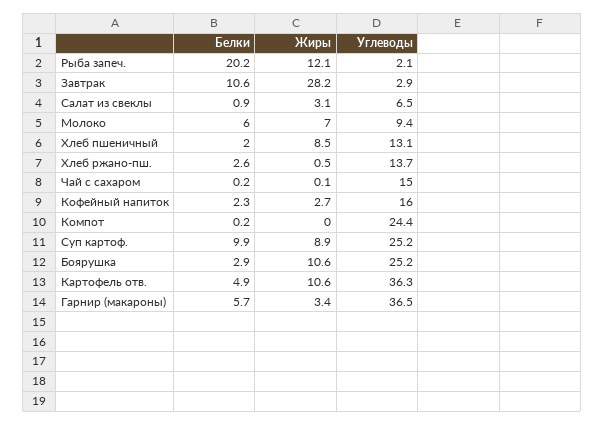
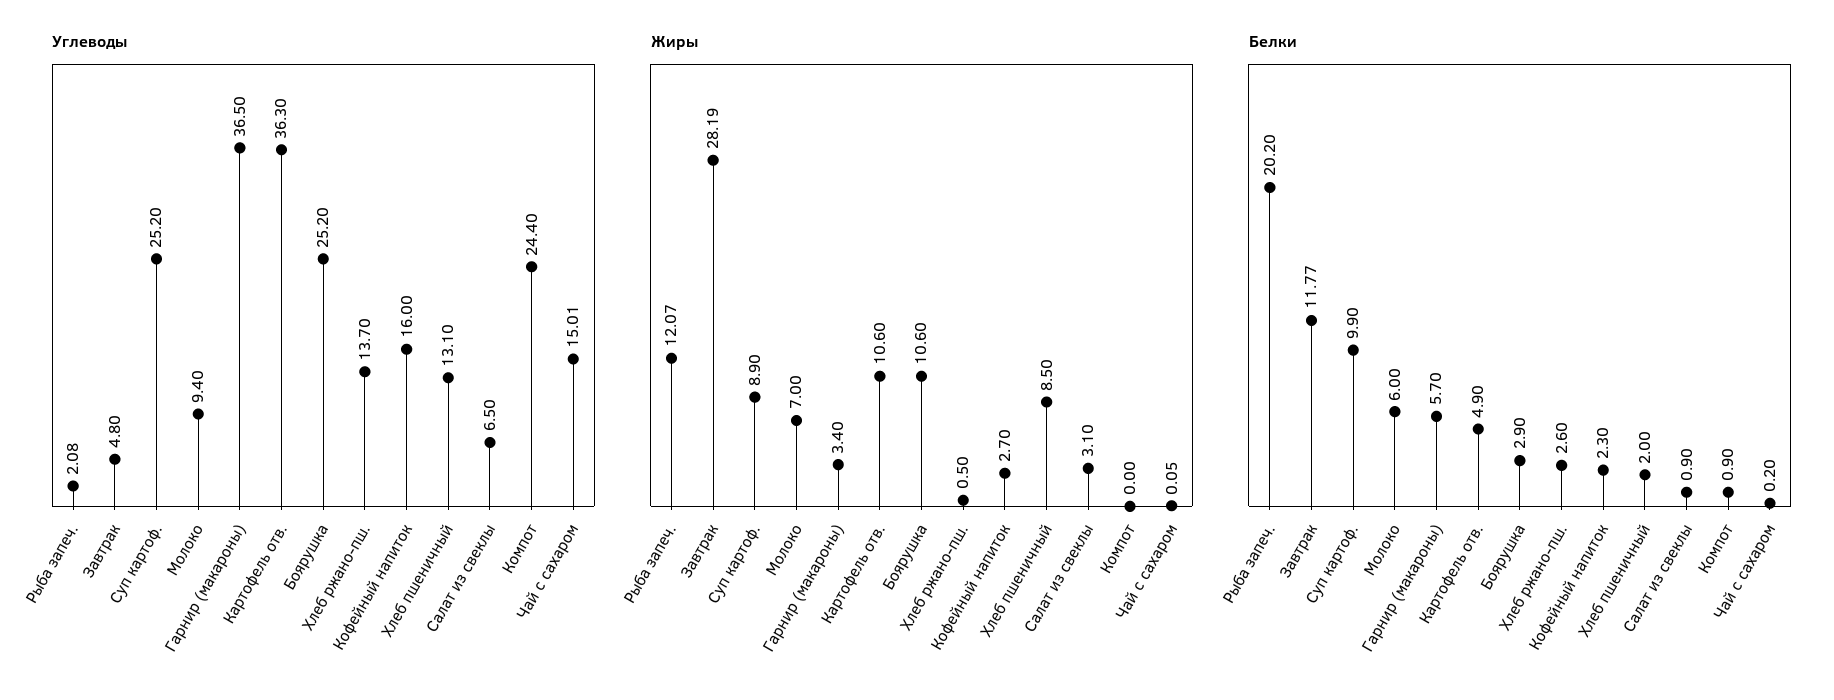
Белки, Завтрак: 10.6 -> 11.77
Углеводы, Завтрак: 2.9 -> 4.8
Белки, Компот: 0.2 -> 0.9

